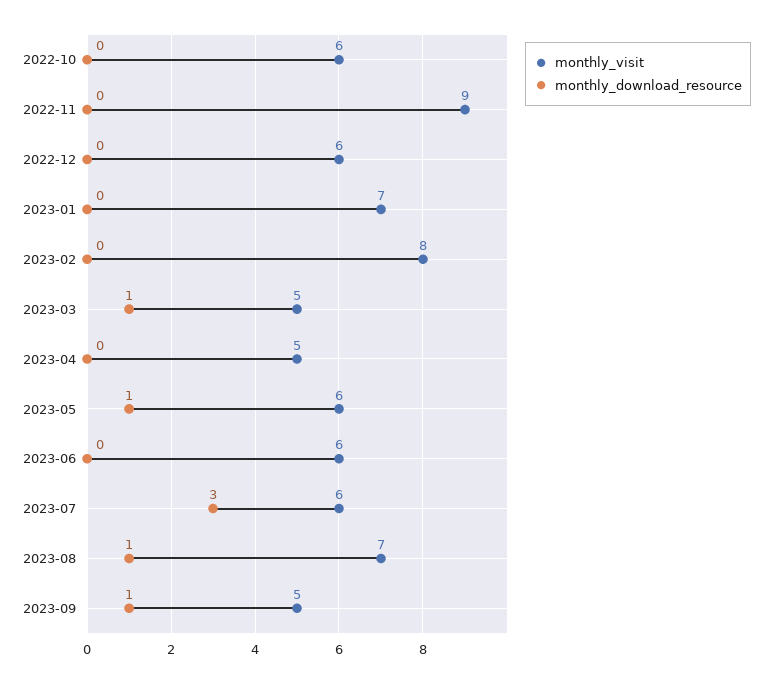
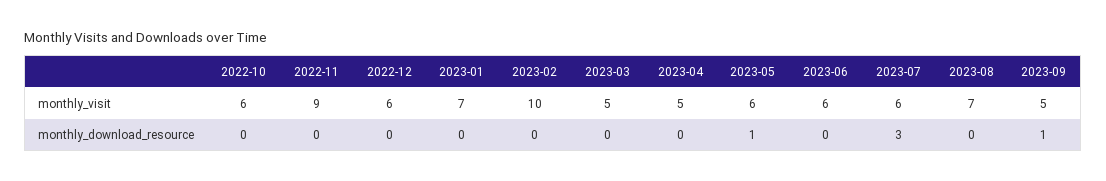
monthly_visit, 2023-02: 8 -> 10
monthly_download_resource, 2023-03: 1 -> 0
monthly_download_resource, 2023-08: 1 -> 0

